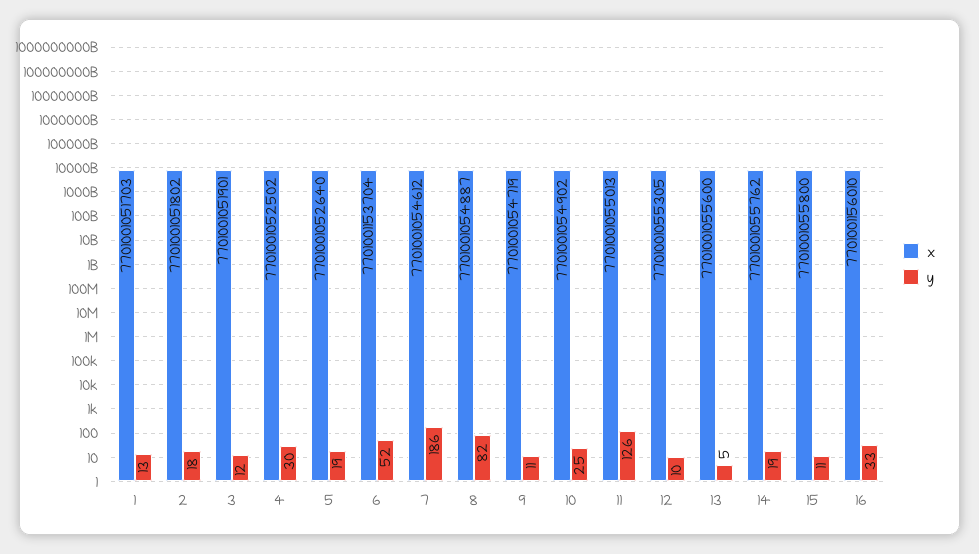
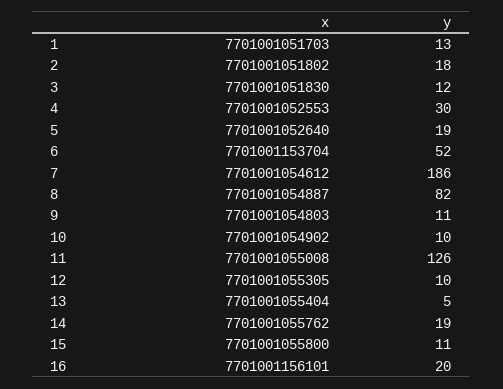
x, 3: 7701001051901 -> 7701001051830
x, 4: 7701001052502 -> 7701001052553
x, 9: 7701001054719 -> 7701001054803
y, 10: 25 -> 10
x, 11: 7701001055013 -> 7701001055008
x, 13: 7701001055600 -> 7701001055404
x, 16: 7701001156010 -> 7701001156101
y, 16: 33 -> 20

